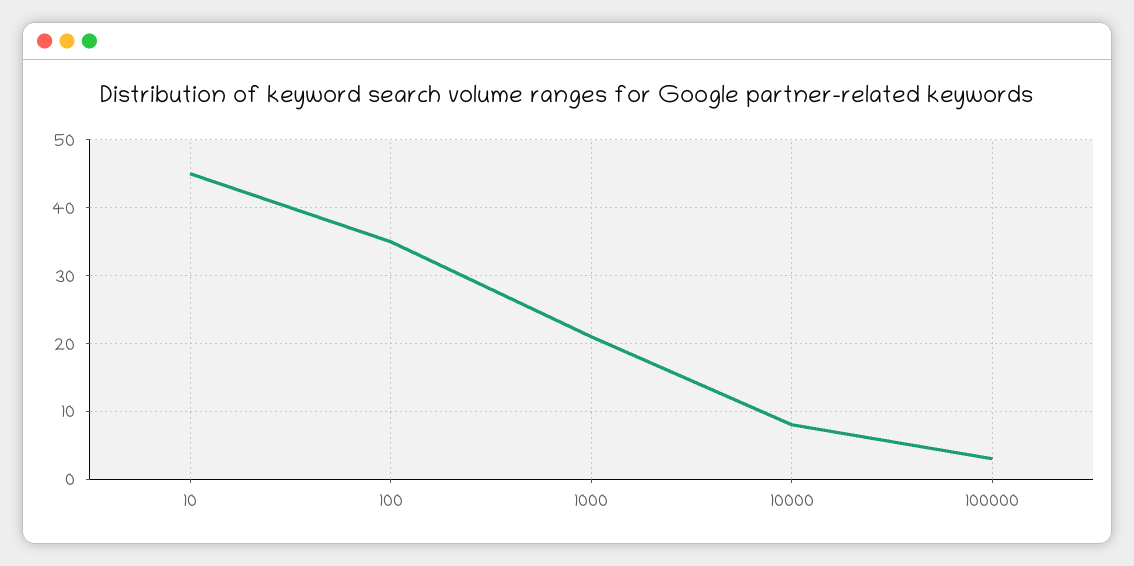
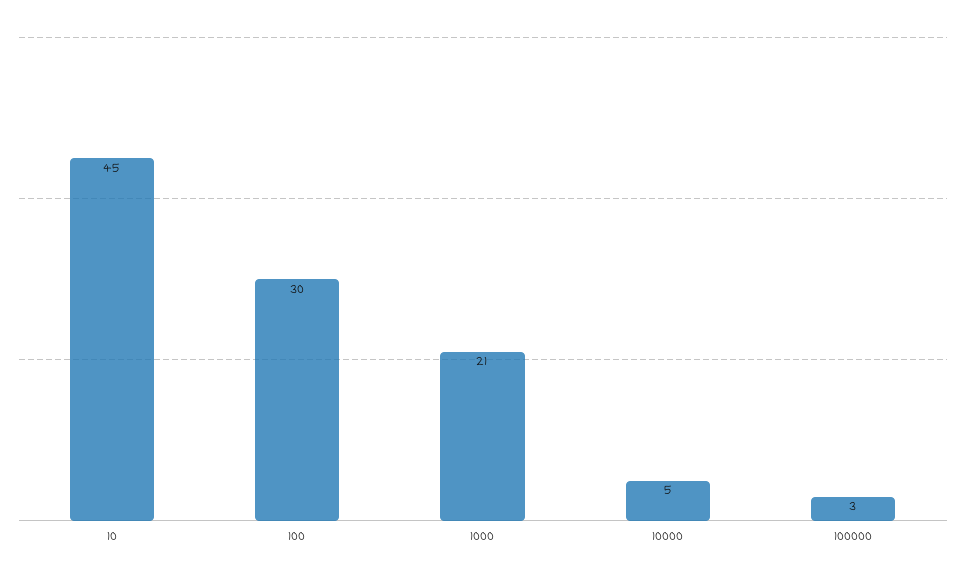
100: 35 -> 30
10000: 8 -> 5

